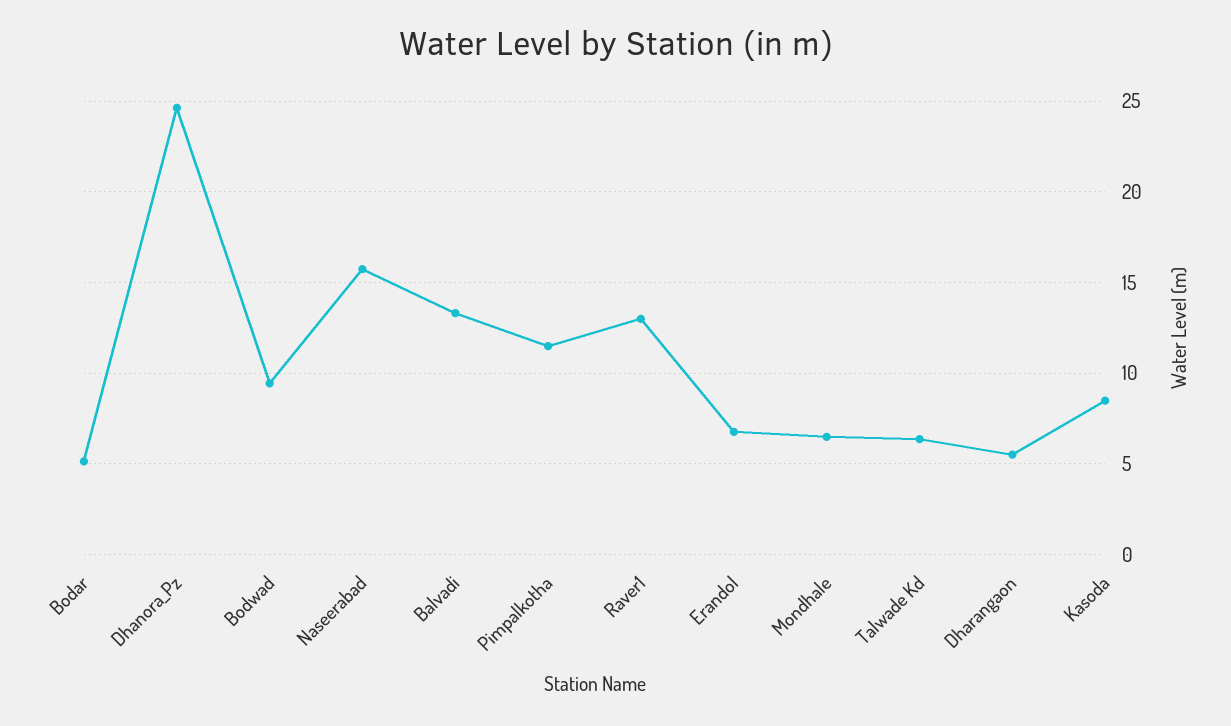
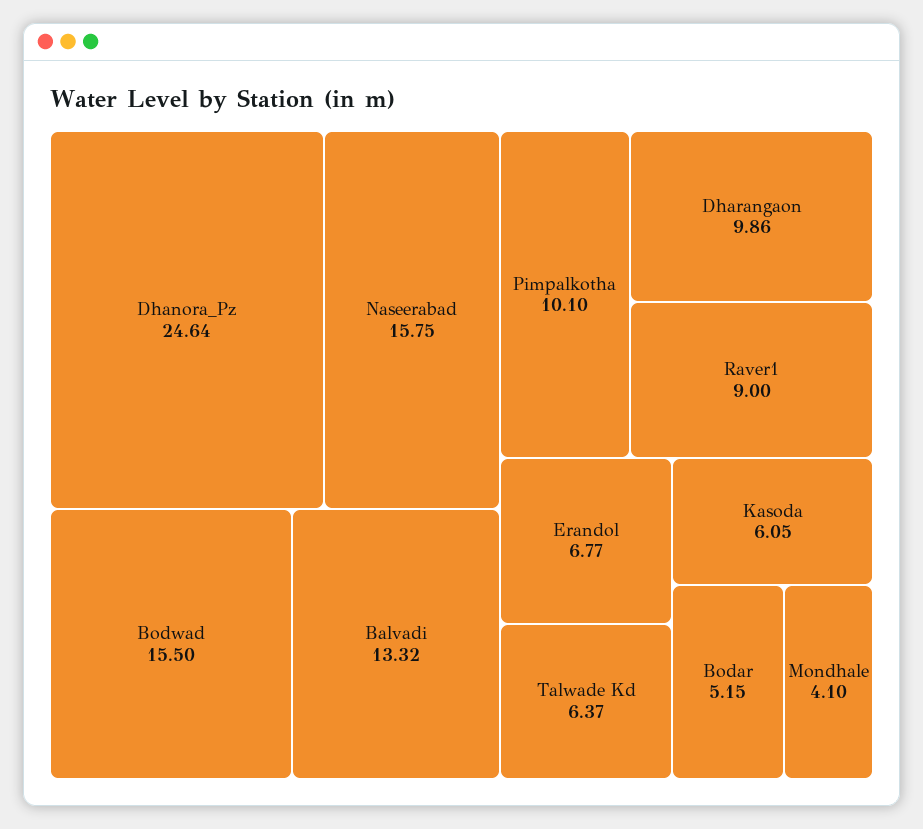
Bodwad: 9.5 -> 15.5
Pimpalkotha: 11.5 -> 10.1
Raver1: 13 -> 9
Mondhale: 6.5 -> 4.1
Dharangaon: 5.5 -> 9.86
Kasoda: 8.5 -> 6.05

